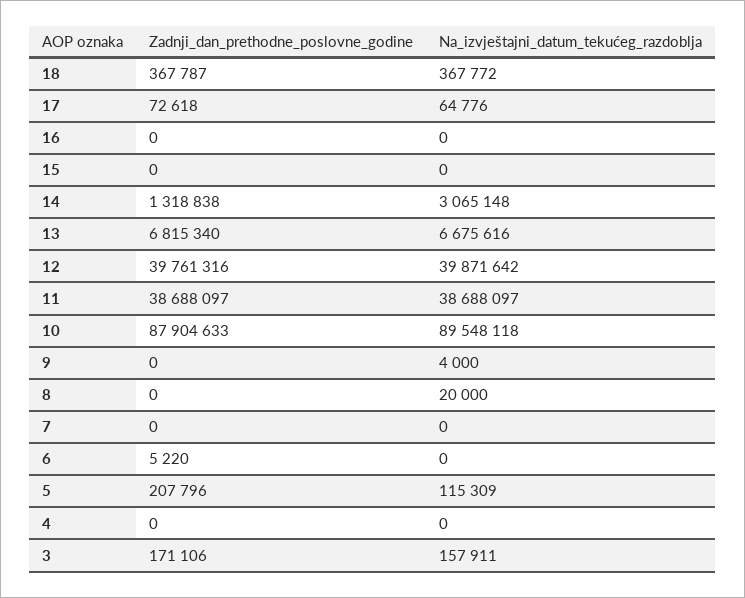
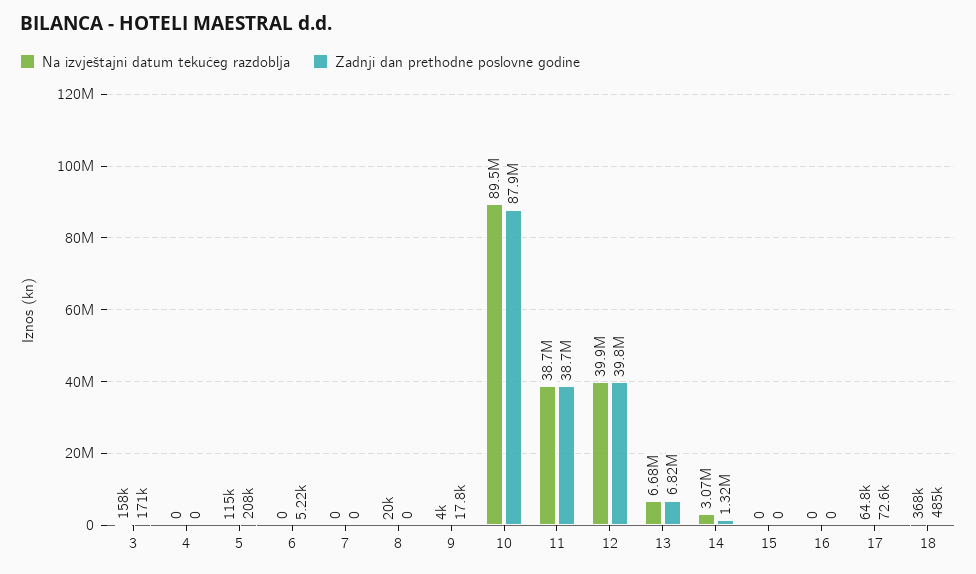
Zadnji_dan_prethodne_poslovne_godine, 18: 367787 -> 485000
Zadnji_dan_prethodne_poslovne_godine, 9: 0 -> 17800

